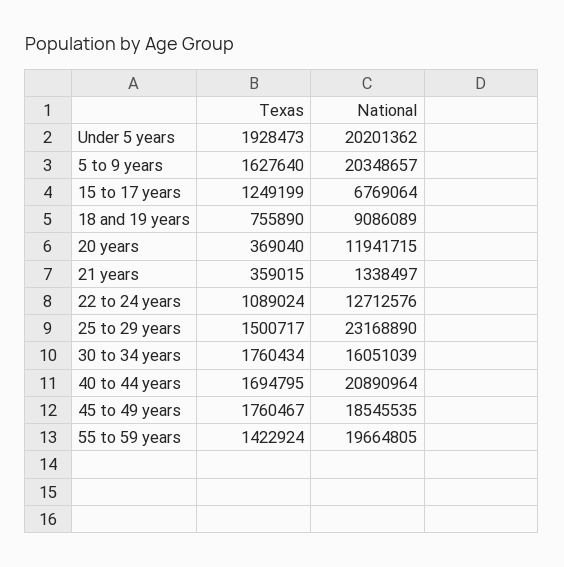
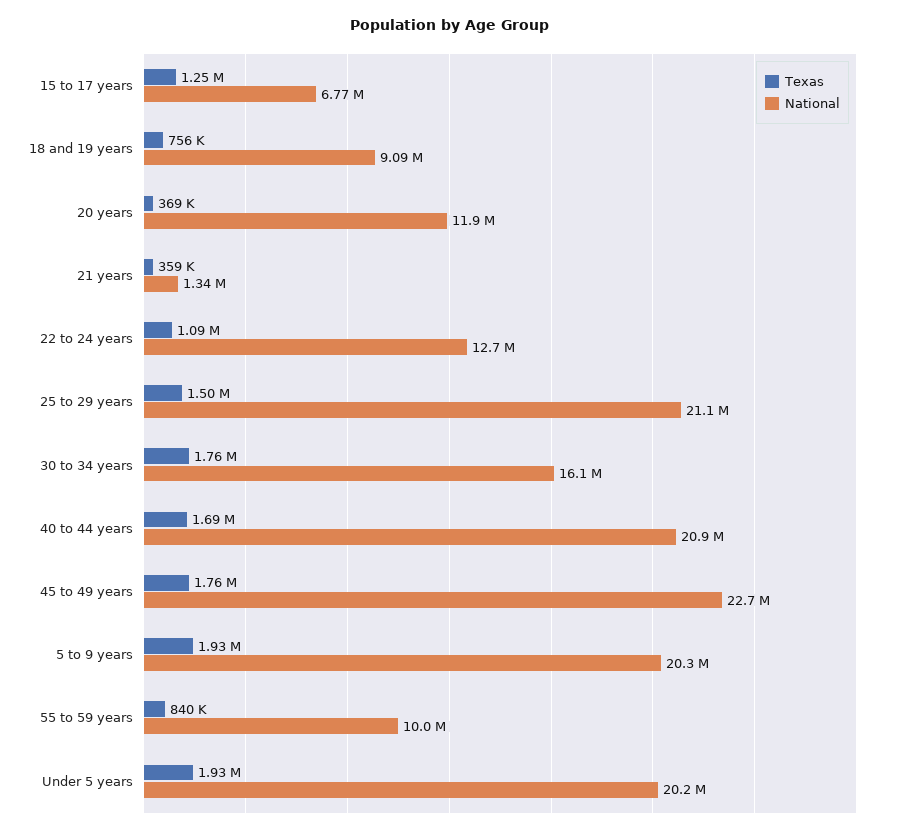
Texas, 5 to 9 years: 1627640 -> 1930000
National, 25 to 29 years: 23168890 -> 21100000
National, 45 to 49 years: 18545535 -> 22700000
Texas, 55 to 59 years: 1422924 -> 840000
National, 55 to 59 years: 19664805 -> 10000000

